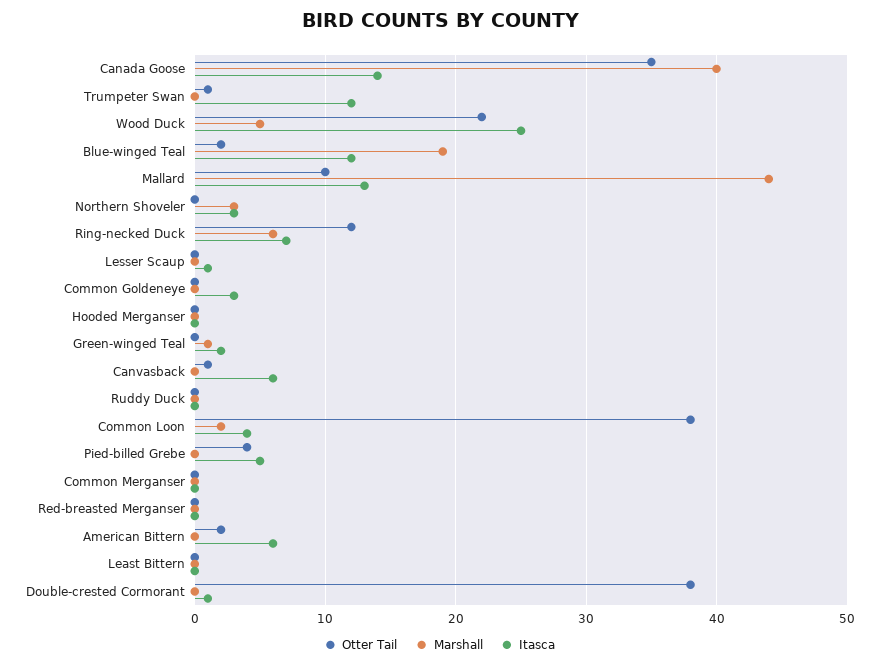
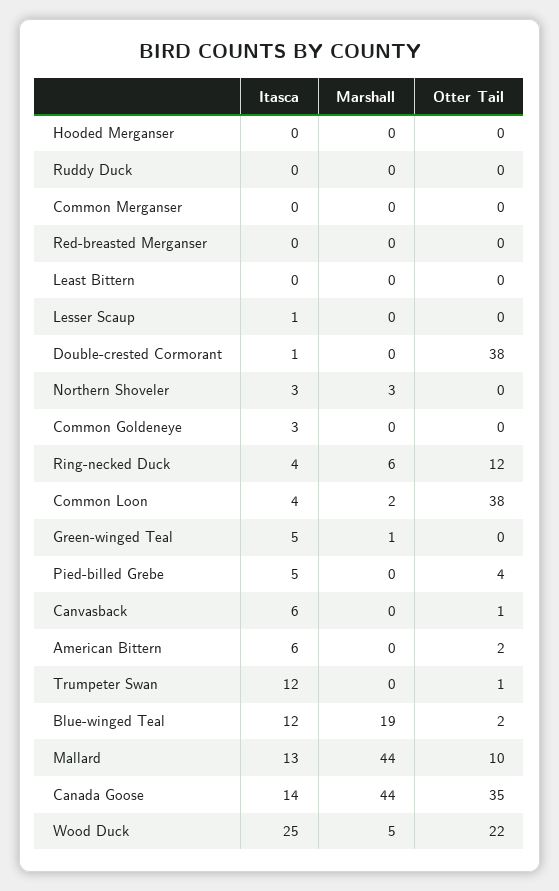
Marshall, Canada Goose: 40 -> 44
Itasca, Ring-necked Duck: 7 -> 4
Itasca, Green-winged Teal: 2 -> 5

